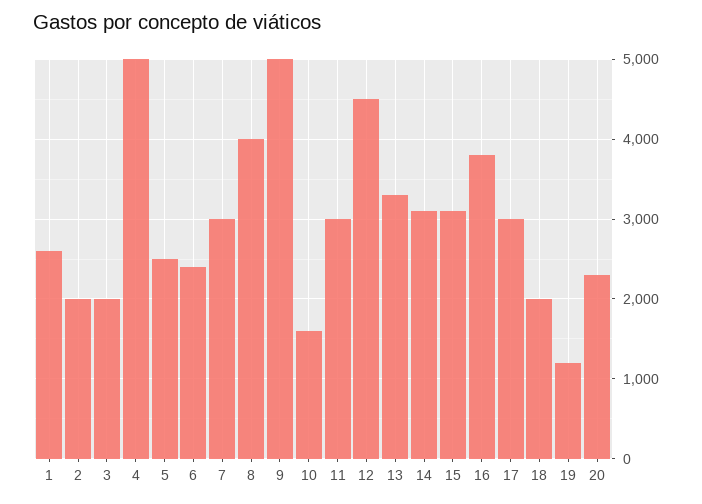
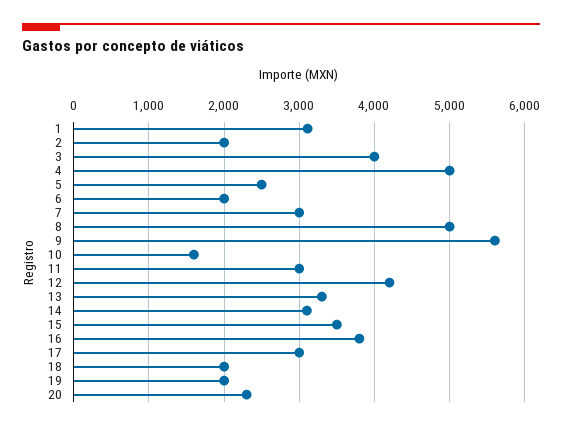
1: 2600 -> 3100
3: 2000 -> 4000
6: 2400 -> 2000
8: 4000 -> 5000
9: 5000 -> 5600
12: 4500 -> 4200
15: 3100 -> 3500
19: 1200 -> 2000

